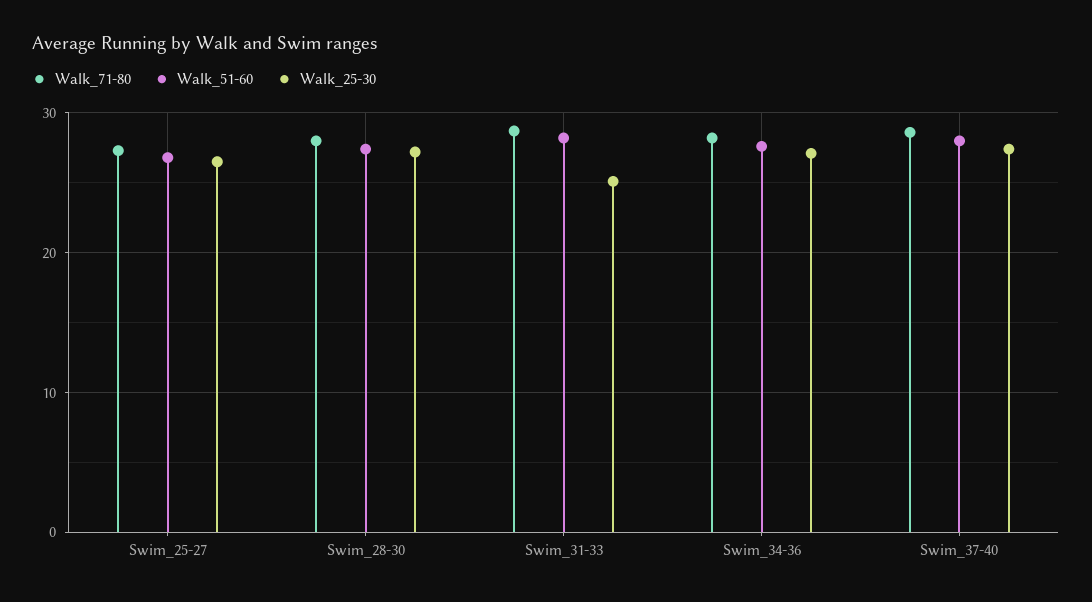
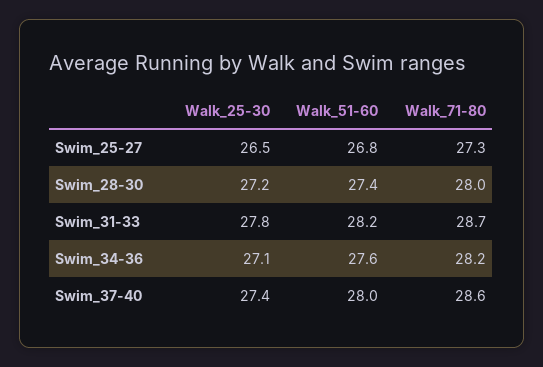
Walk_25-30, Swim_31-33: 25 -> 27.8

